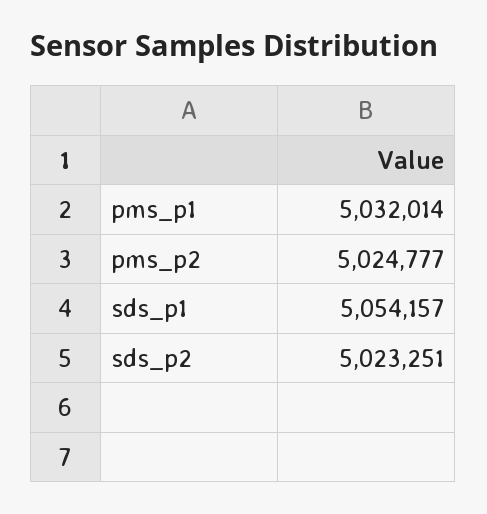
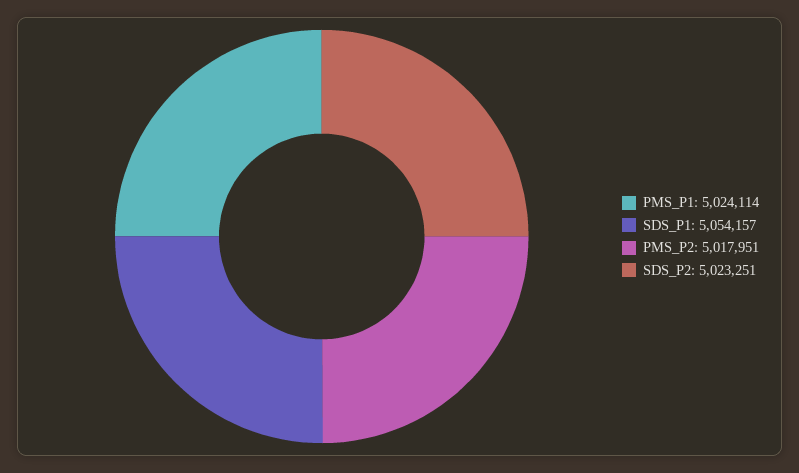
pms_p1: 5032014 -> 5024114
pms_p2: 5024777 -> 5017951

